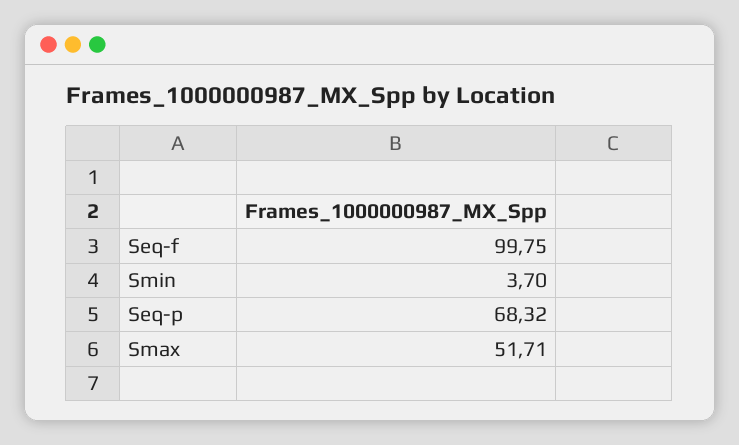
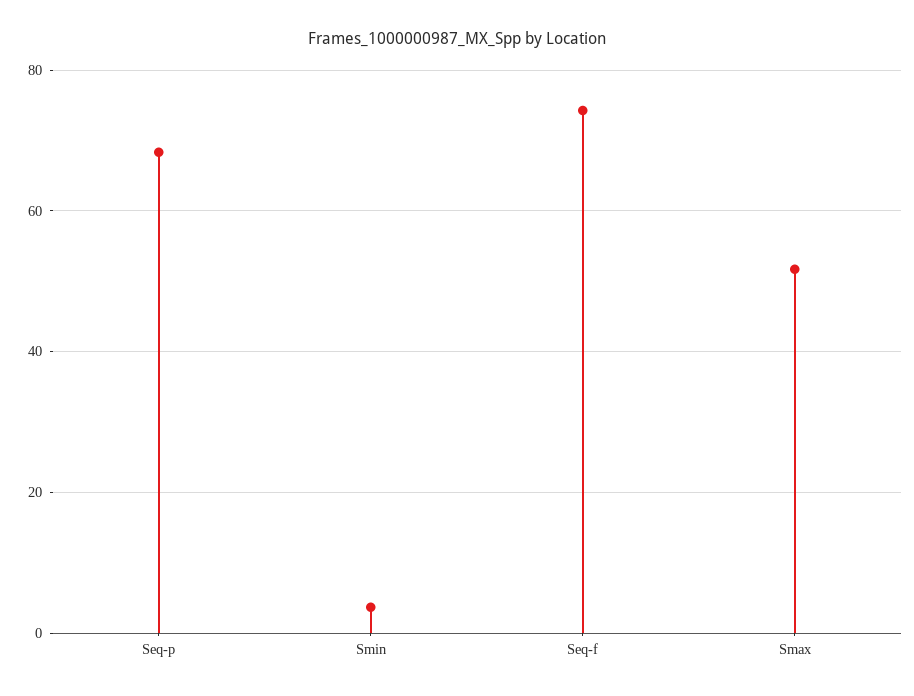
Seq-f: 99.75 -> 74

